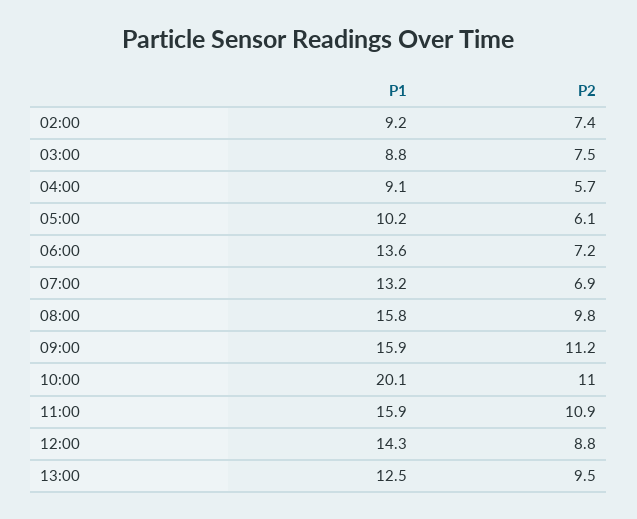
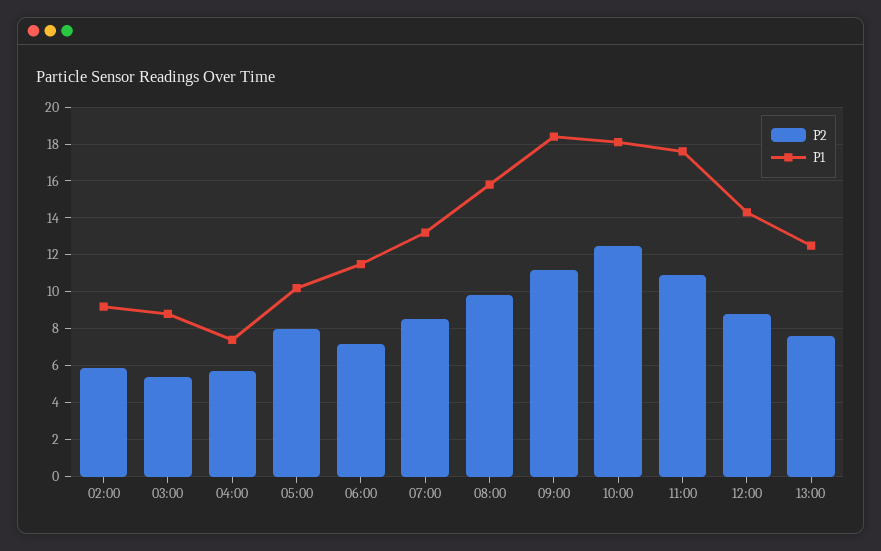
P2, 02:00: 7.4 -> 6
P2, 03:00: 7.5 -> 5.5
P1, 04:00: 9.1 -> 7.5
P2, 05:00: 6.1 -> 8
P1, 06:00: 13.6 -> 11.5
P2, 07:00: 6.9 -> 8.5
P1, 09:00: 15.9 -> 18.5
P1, 10:00: 20.1 -> 18
P2, 10:00: 11 -> 12.5
P1, 11:00: 15.9 -> 17.5
P2, 13:00: 9.5 -> 7.5

